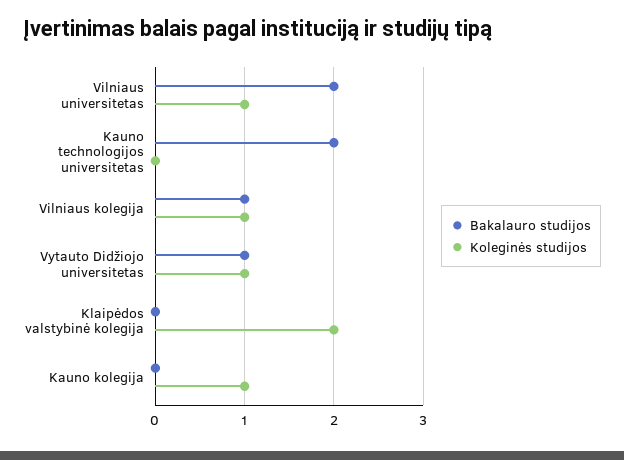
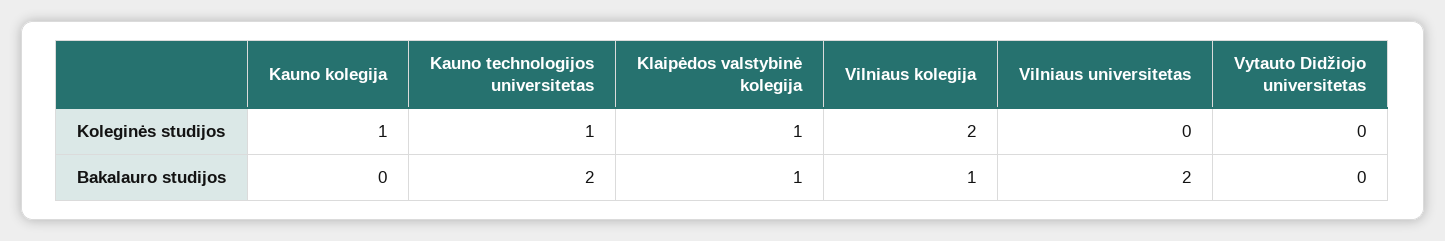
Koleginės studijos, Vilniaus universitetas: 1 -> 0
Koleginės studijos, Kauno technologijos universitetas: 0 -> 1
Koleginės studijos, Vilniaus kolegija: 1 -> 2
Bakalauro studijos, Vytauto Didžiojo universitetas: 1 -> 0
Koleginės studijos, Vytauto Didžiojo universitetas: 1 -> 0
Bakalauro studijos, Klaipėdos valstybinė kolegija: 0 -> 1
Koleginės studijos, Klaipėdos valstybinė kolegija: 2 -> 1

